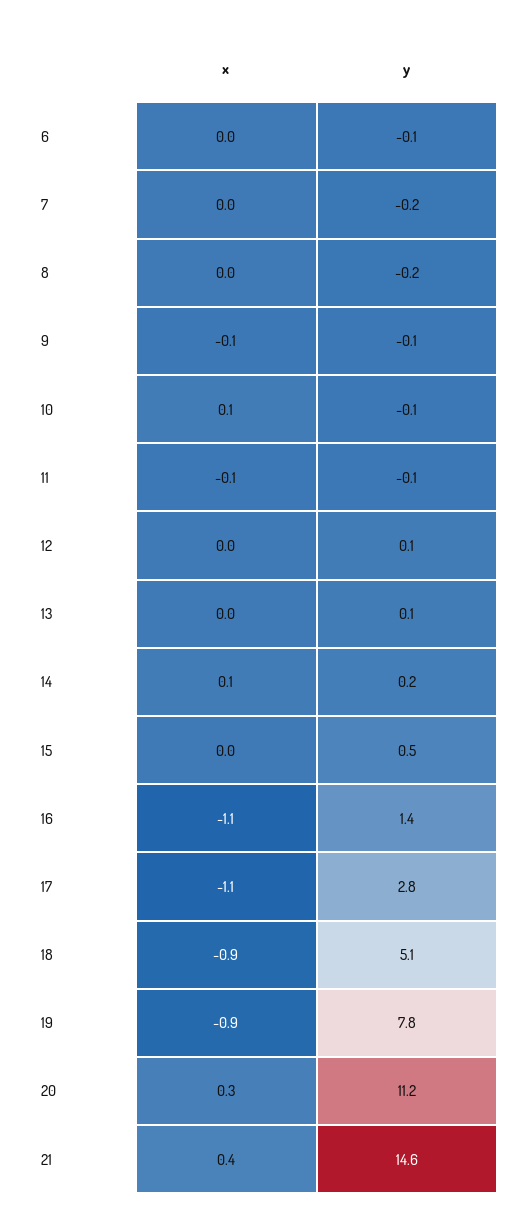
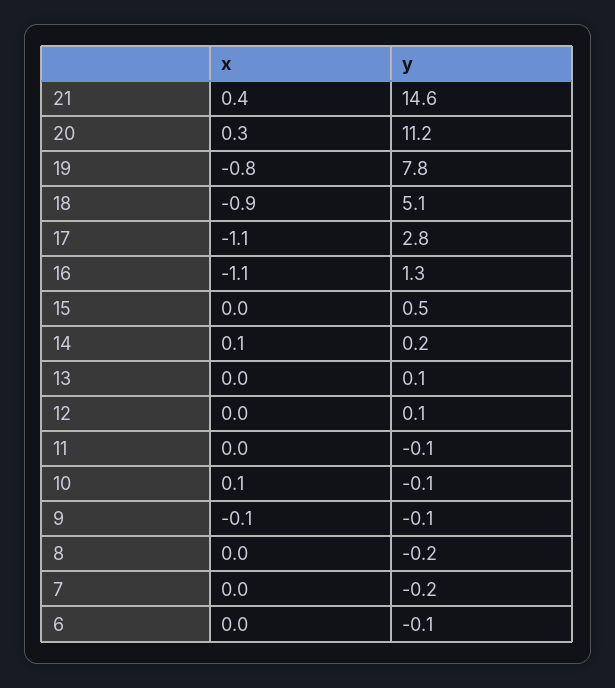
x, 11: -0.1 -> 0
y, 16: 1.4 -> 1.3
x, 19: -0.9 -> -0.8

